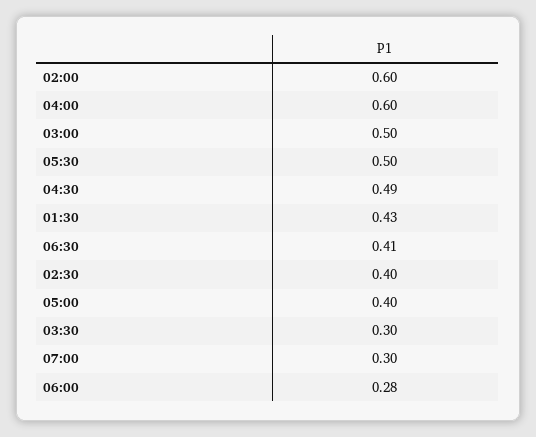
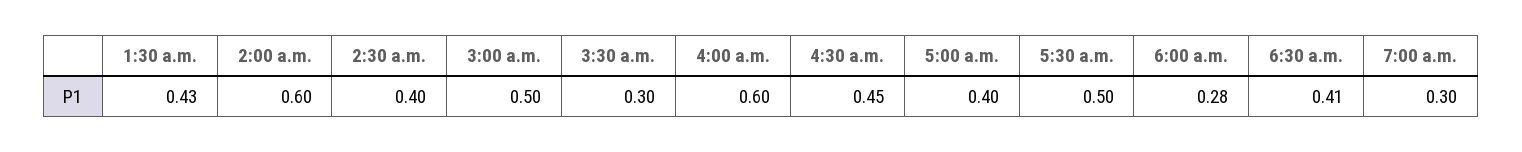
04:30: 0.49 -> 0.45

